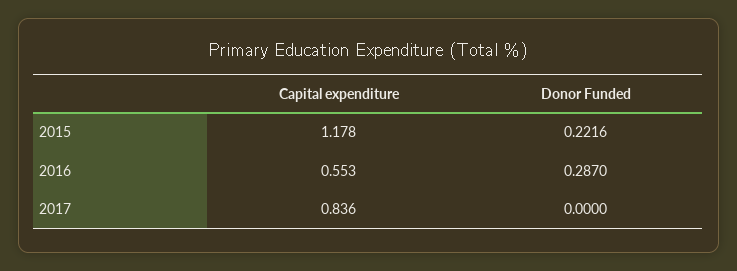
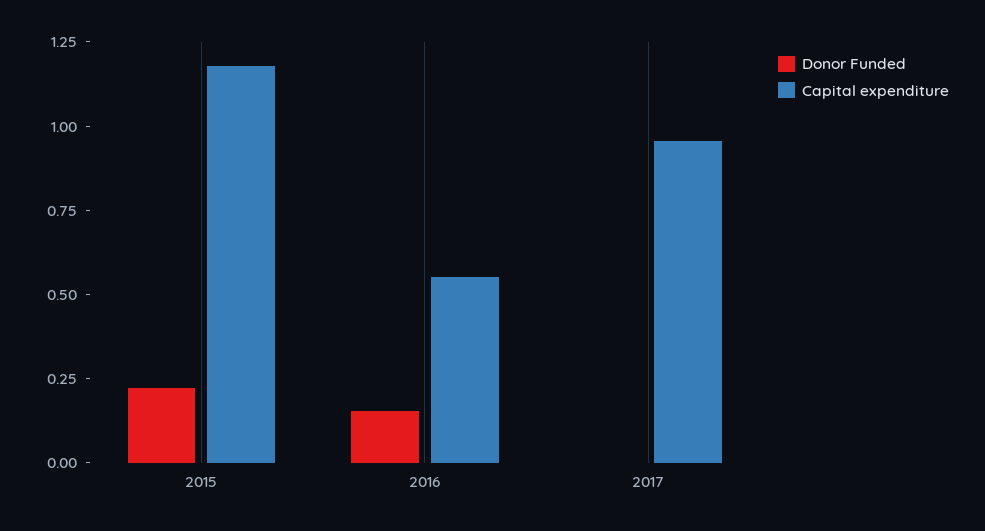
Donor Funded, 2016: 0.287 -> 0.15
Capital expenditure, 2017: 0.836 -> 0.95

